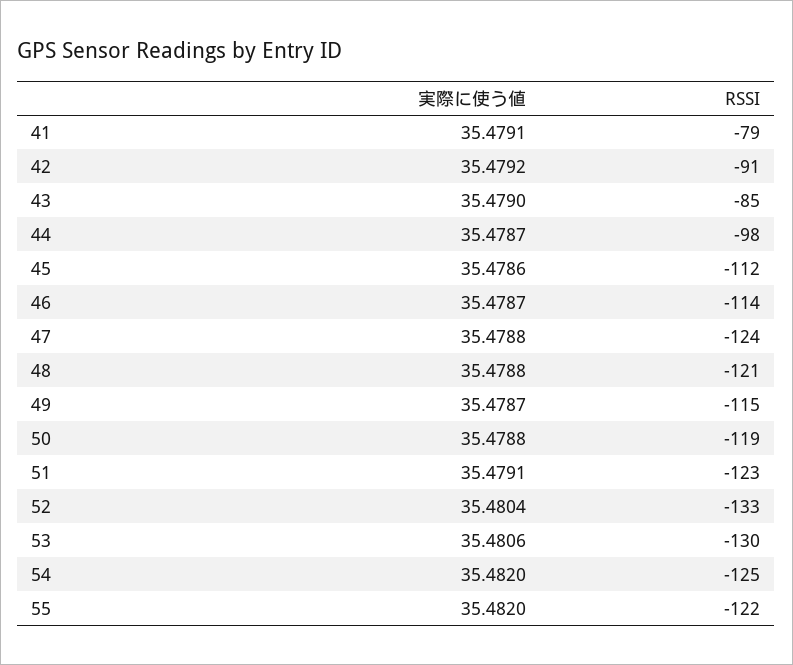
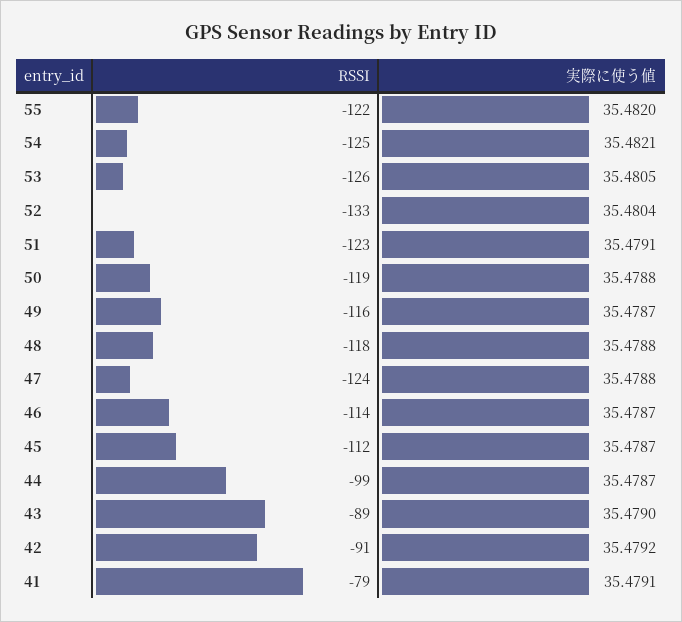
RSSI, 43: -85 -> -89
RSSI, 44: -98 -> -99
実際に使う値, 45: 35.4786 -> 35.4787
RSSI, 48: -121 -> -118
RSSI, 49: -115 -> -116
実際に使う値, 53: 35.4806 -> 35.4805
RSSI, 53: -130 -> -126
実際に使う値, 54: 35.482 -> 35.4821

